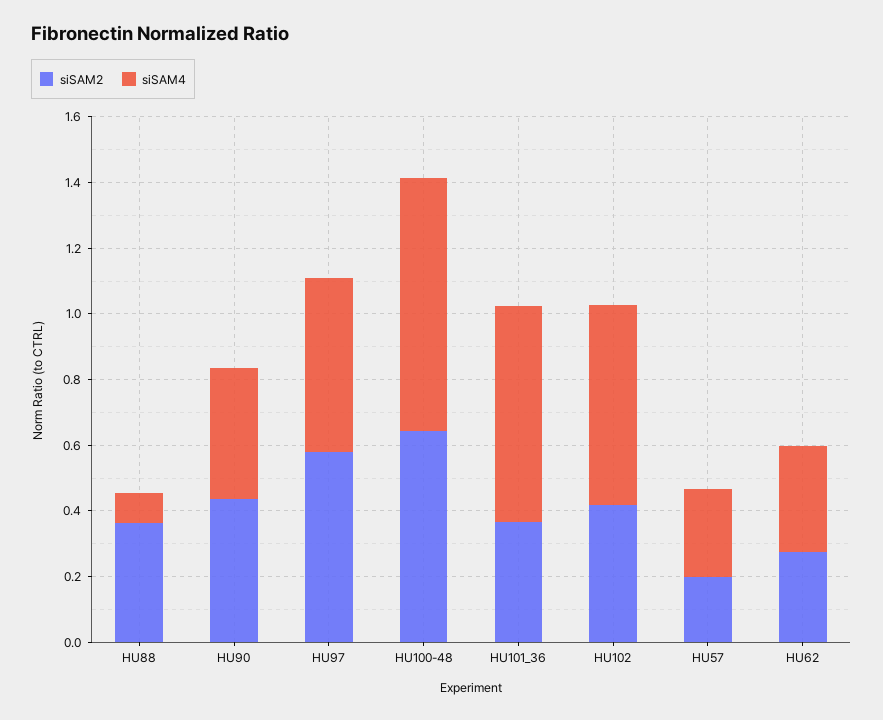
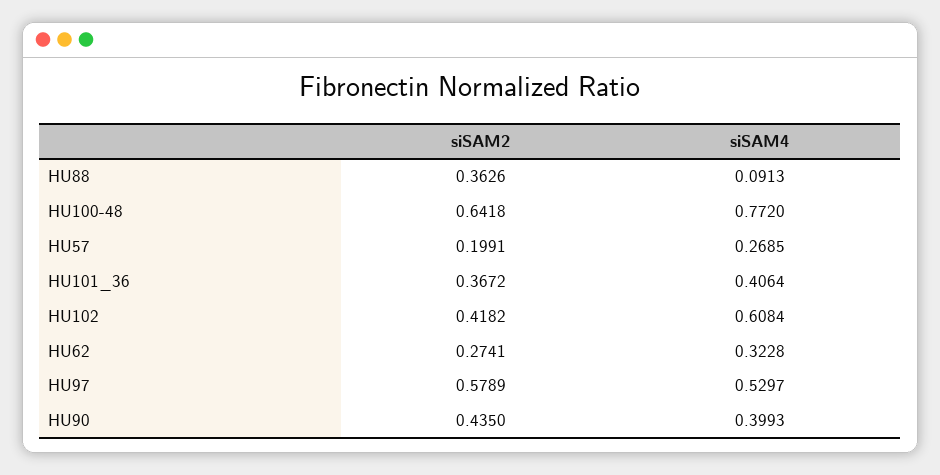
siSAM4, HU101_36: 0.65 -> 0.4064

